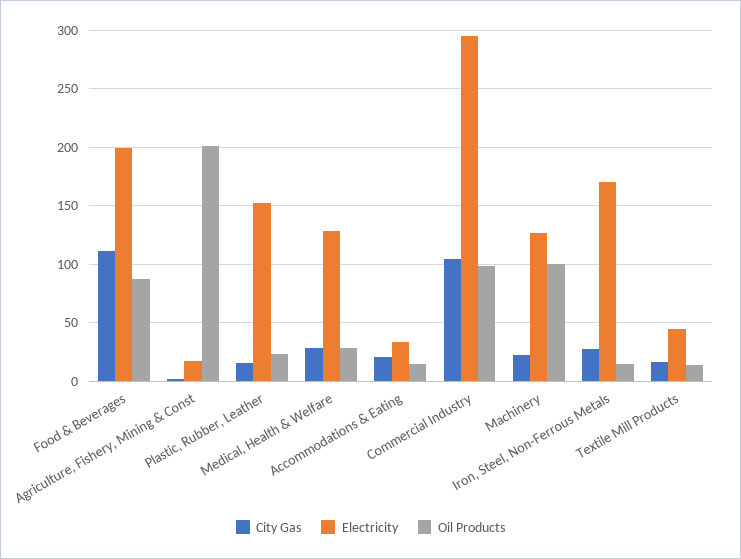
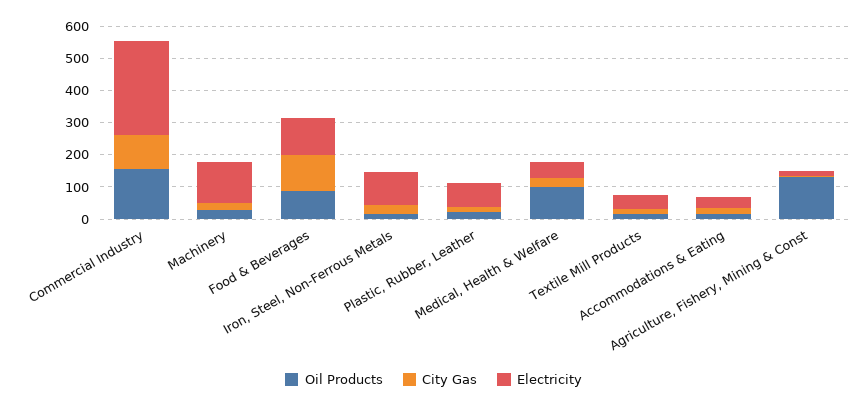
Electricity, Food & Beverages: 200 -> 125
Oil Products, Agriculture, Fishery, Mining & Const: 200 -> 125
Electricity, Plastic, Rubber, Leather: 150 -> 75
Electricity, Medical, Health & Welfare: 130 -> 50
Oil Products, Medical, Health & Welfare: 30 -> 100
Oil Products, Commercial Industry: 100 -> 150
Oil Products, Machinery: 100 -> 25
Electricity, Iron, Steel, Non-Ferrous Metals: 170 -> 100

